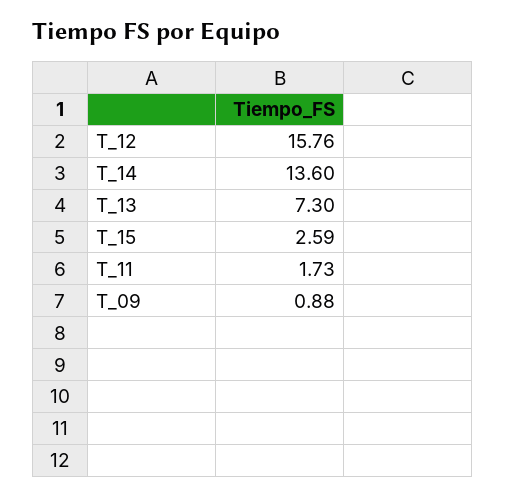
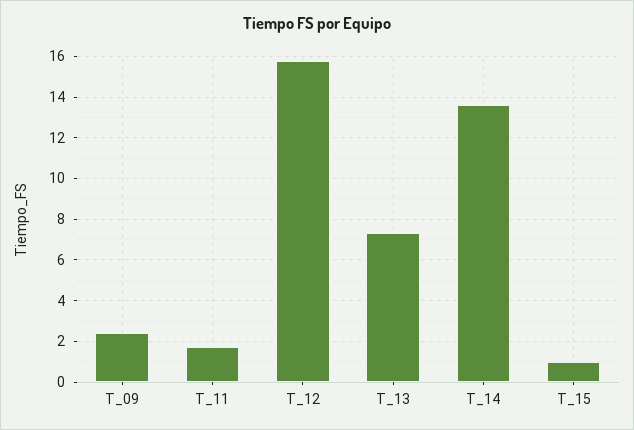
T_15: 2.59 -> 1
T_09: 0.88 -> 2.5

